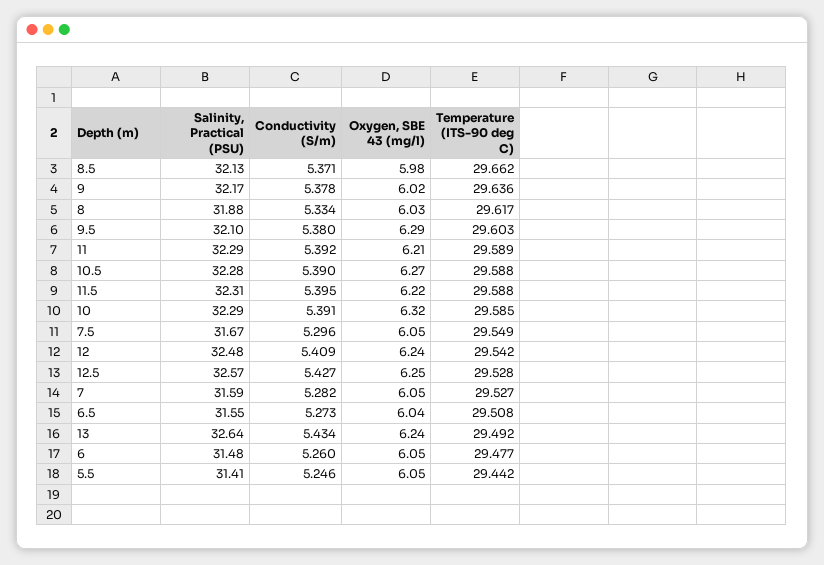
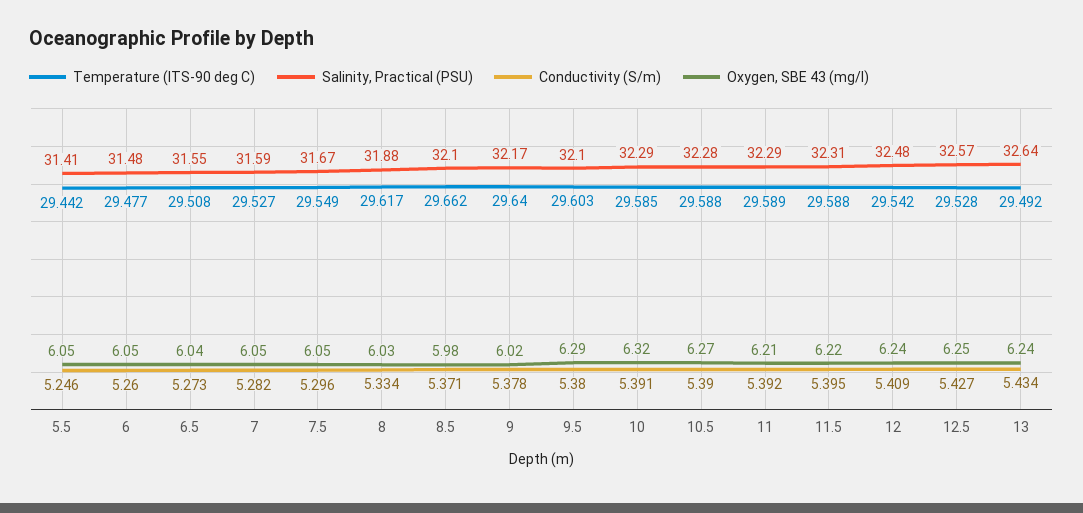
Salinity, Practical (PSU), 8.5: 32.13 -> 32.1
Temperature (ITS-90 deg C), 9: 29.636 -> 29.64

